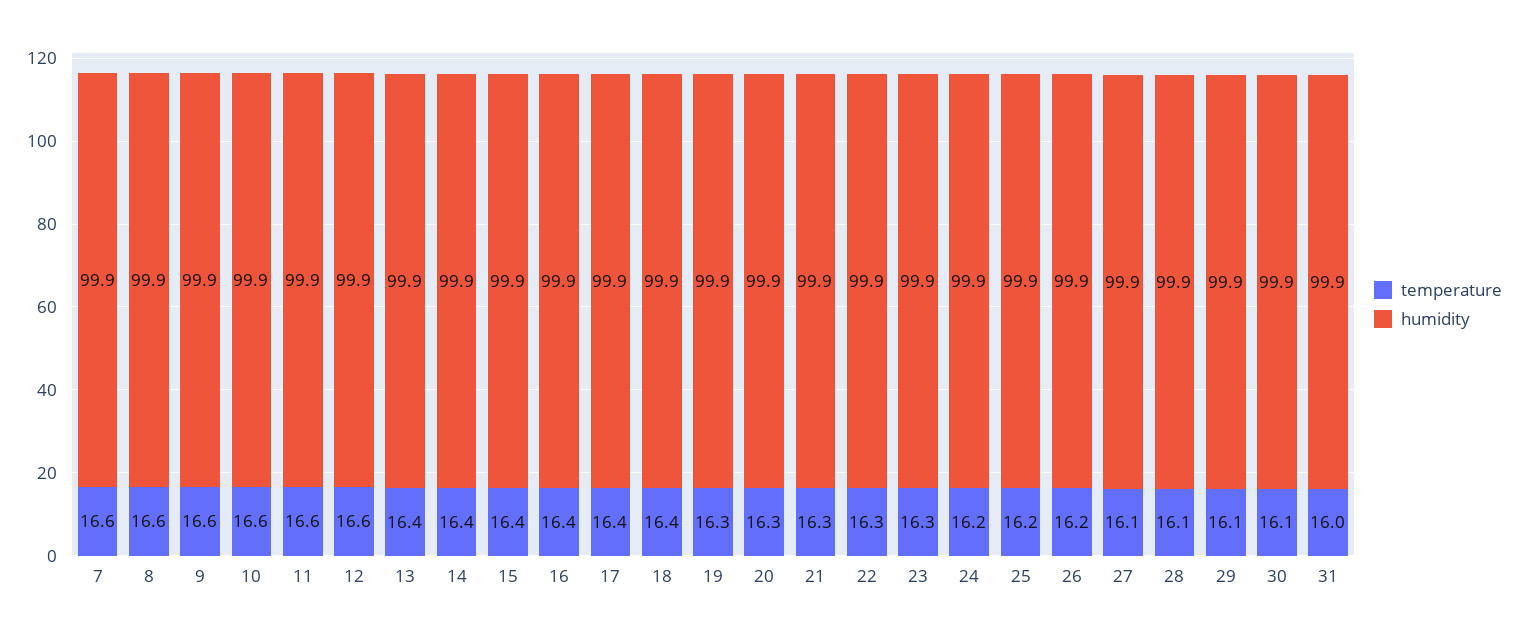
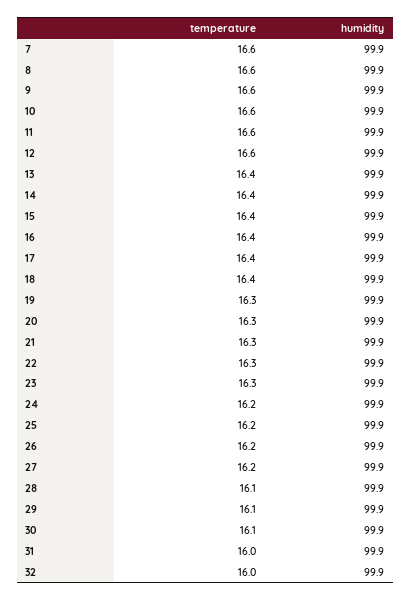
temperature, 27: 16.1 -> 16.2
temperature, 32: none -> 16
humidity, 32: none -> 99.9

